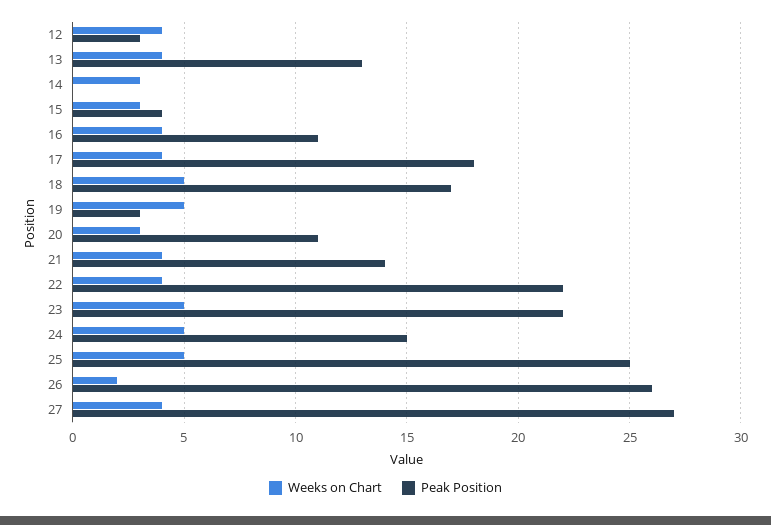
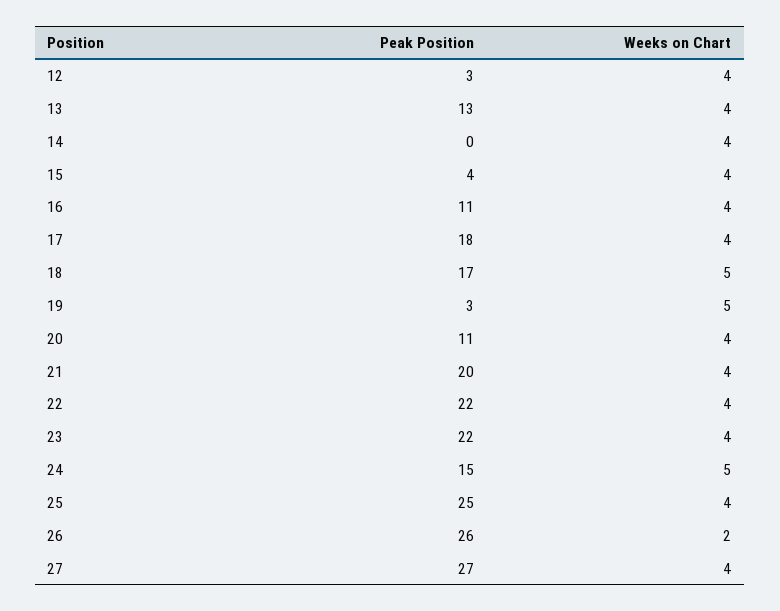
Weeks on Chart, 14: 3 -> 4
Weeks on Chart, 15: 3 -> 4
Weeks on Chart, 20: 3 -> 4
Peak Position, 21: 14 -> 20
Weeks on Chart, 23: 5 -> 4
Weeks on Chart, 25: 5 -> 4

